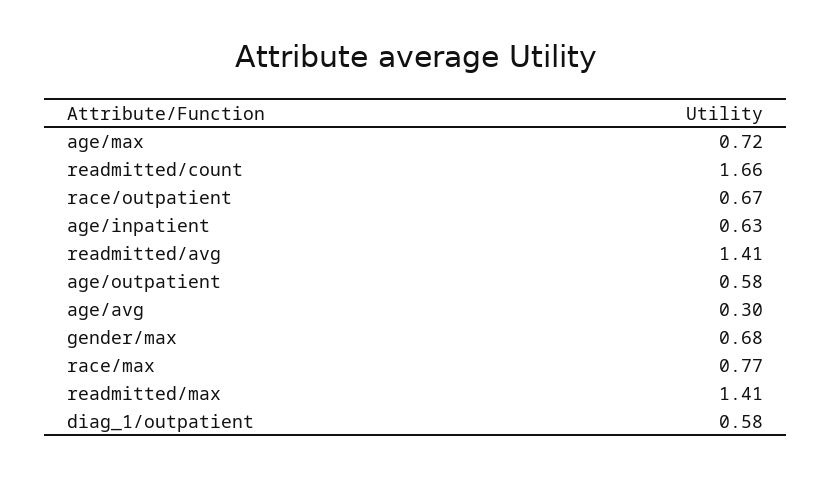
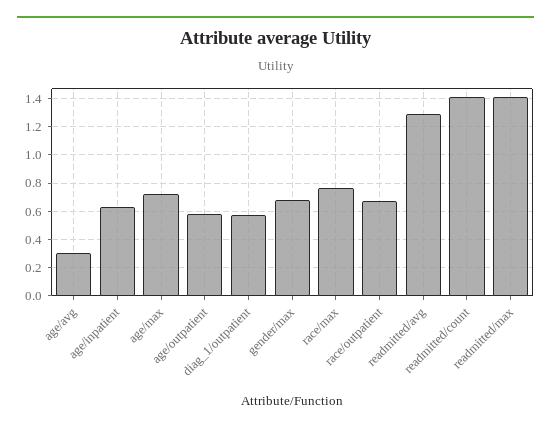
readmitted/count: 1.66 -> 1.4
readmitted/avg: 1.41 -> 1.3

